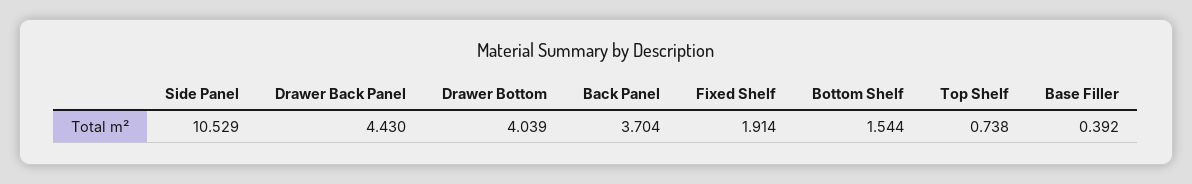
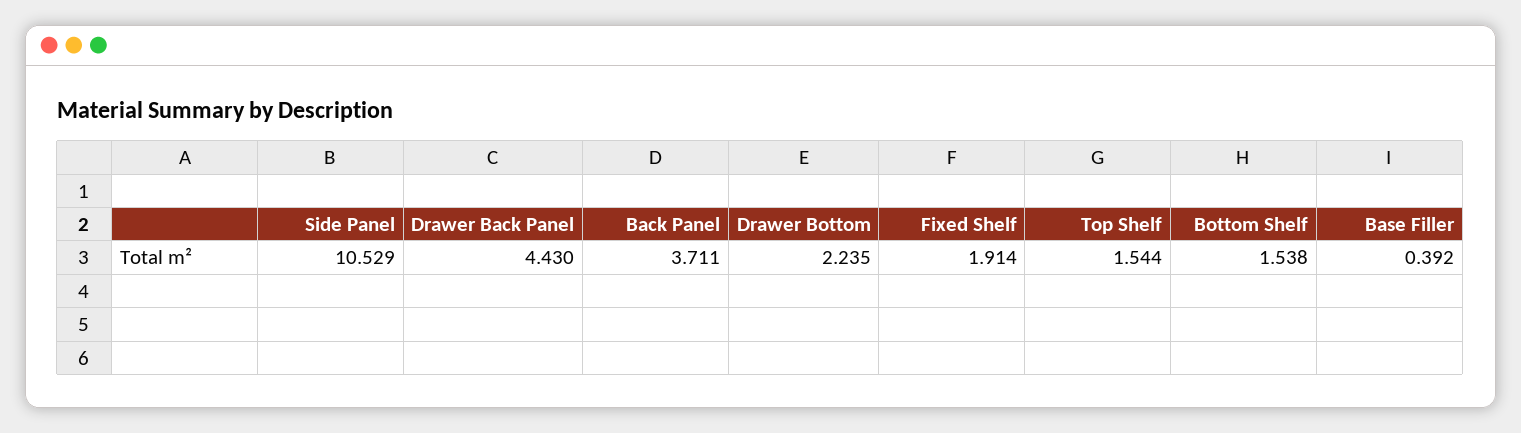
Drawer Bottom: 4.039 -> 2.235
Back Panel: 3.704 -> 3.711
Bottom Shelf: 1.544 -> 1.538
Top Shelf: 0.738 -> 1.544

